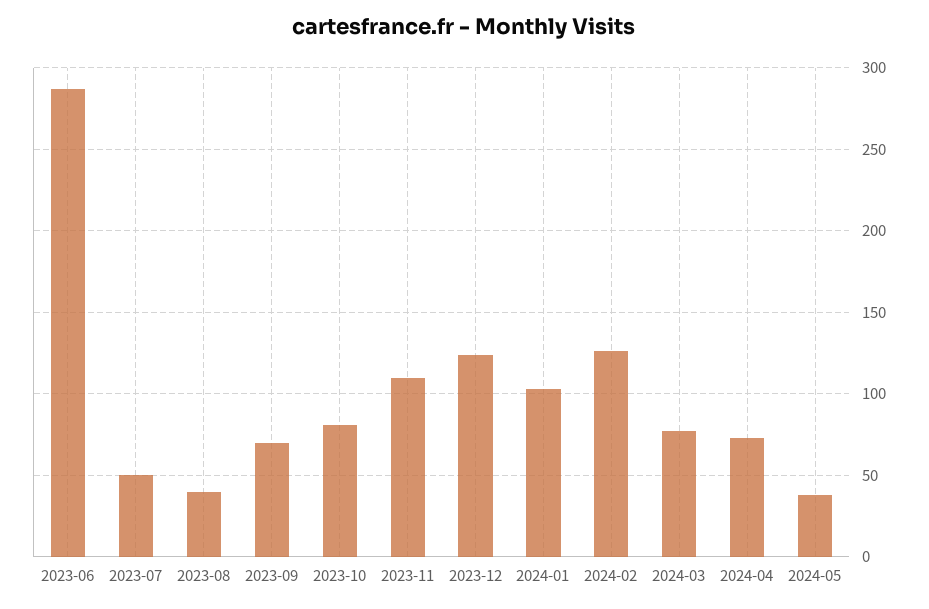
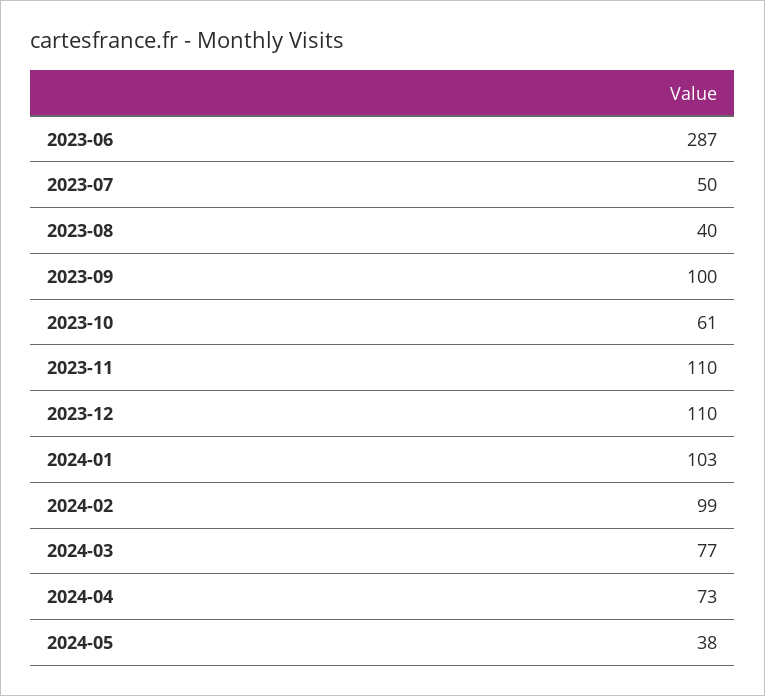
2023-09: 70 -> 100
2023-10: 80 -> 61
2023-12: 125 -> 110
2024-02: 125 -> 99

